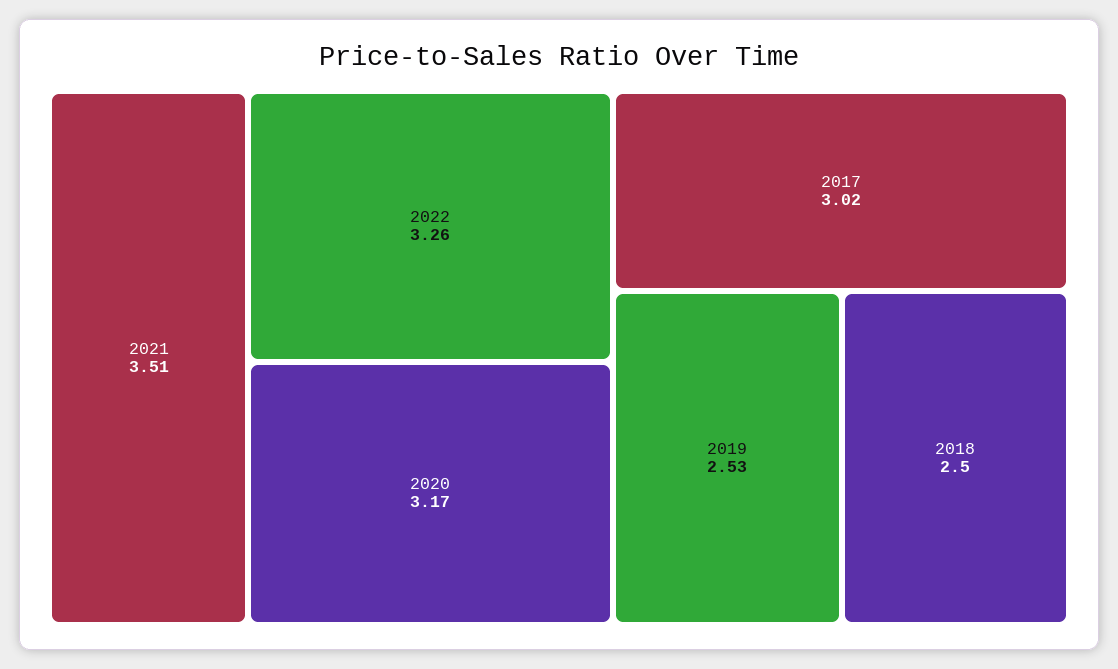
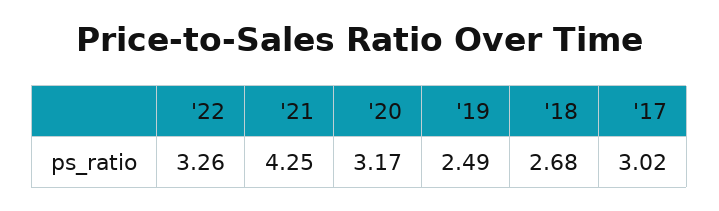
2021: 3.51 -> 4.25
2019: 2.53 -> 2.49
2018: 2.5 -> 2.68

